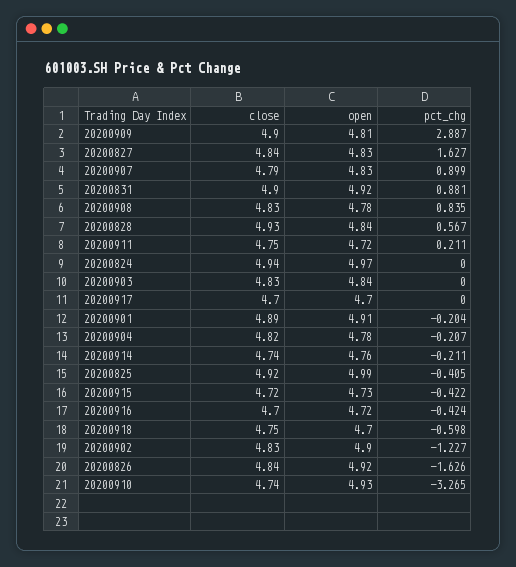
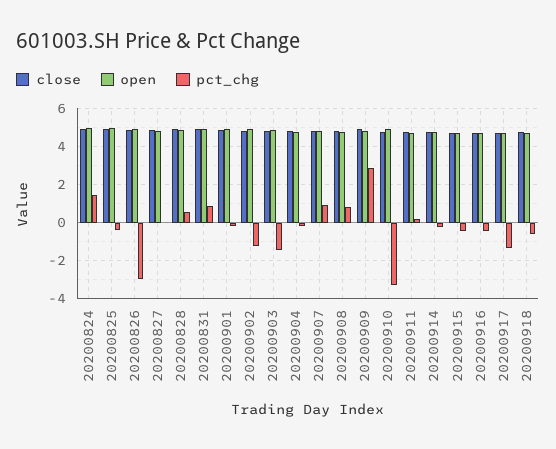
pct_chg, 20200827: 1.627 -> 0
pct_chg, 20200824: 0 -> 1.5
pct_chg, 20200903: 0 -> -1.5
pct_chg, 20200917: 0 -> -1.5
pct_chg, 20200826: -1.626 -> -3

